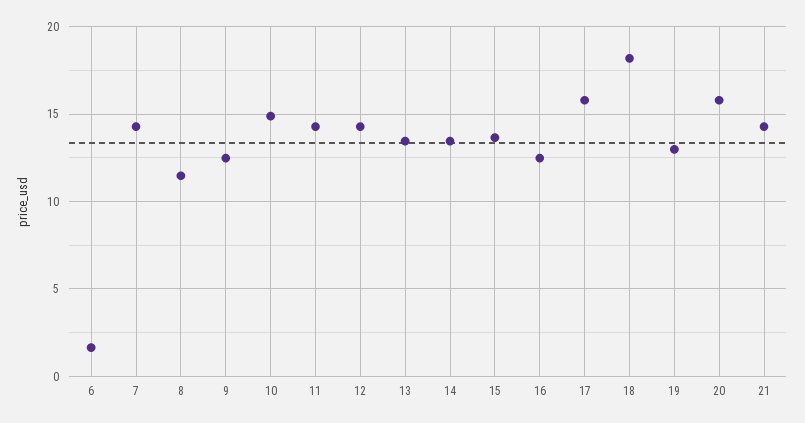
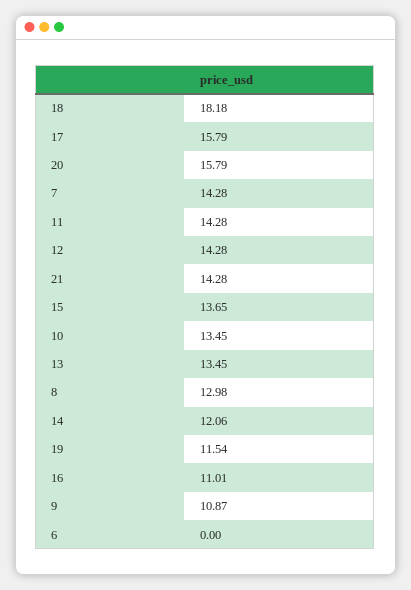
6: 1.5 -> 0
8: 11.5 -> 12.98
9: 12.5 -> 10.87
10: 15 -> 13.45
14: 13.5 -> 12.06
16: 12.5 -> 11.01
19: 13 -> 11.54

